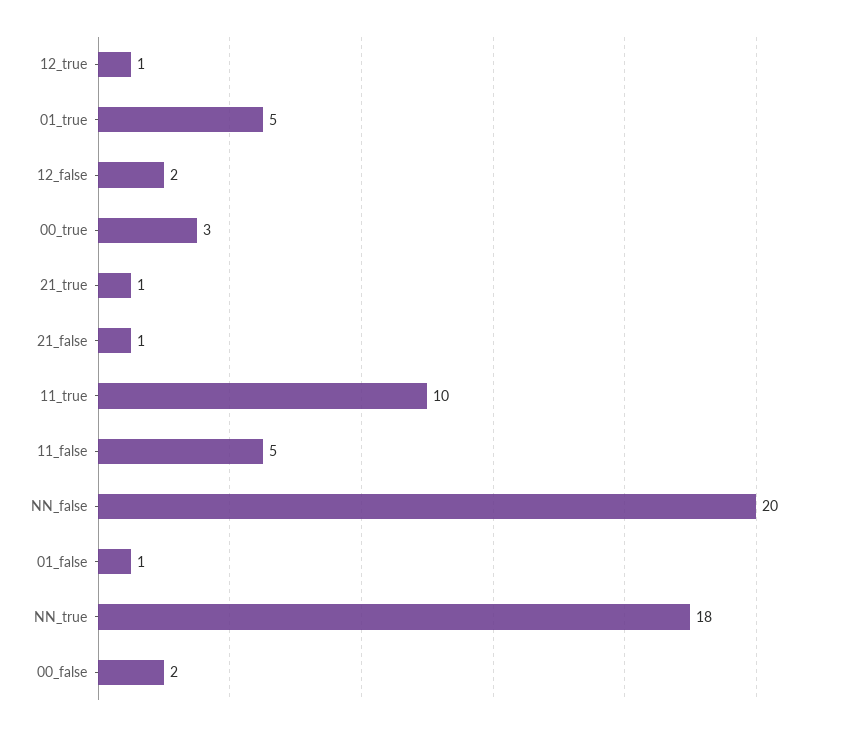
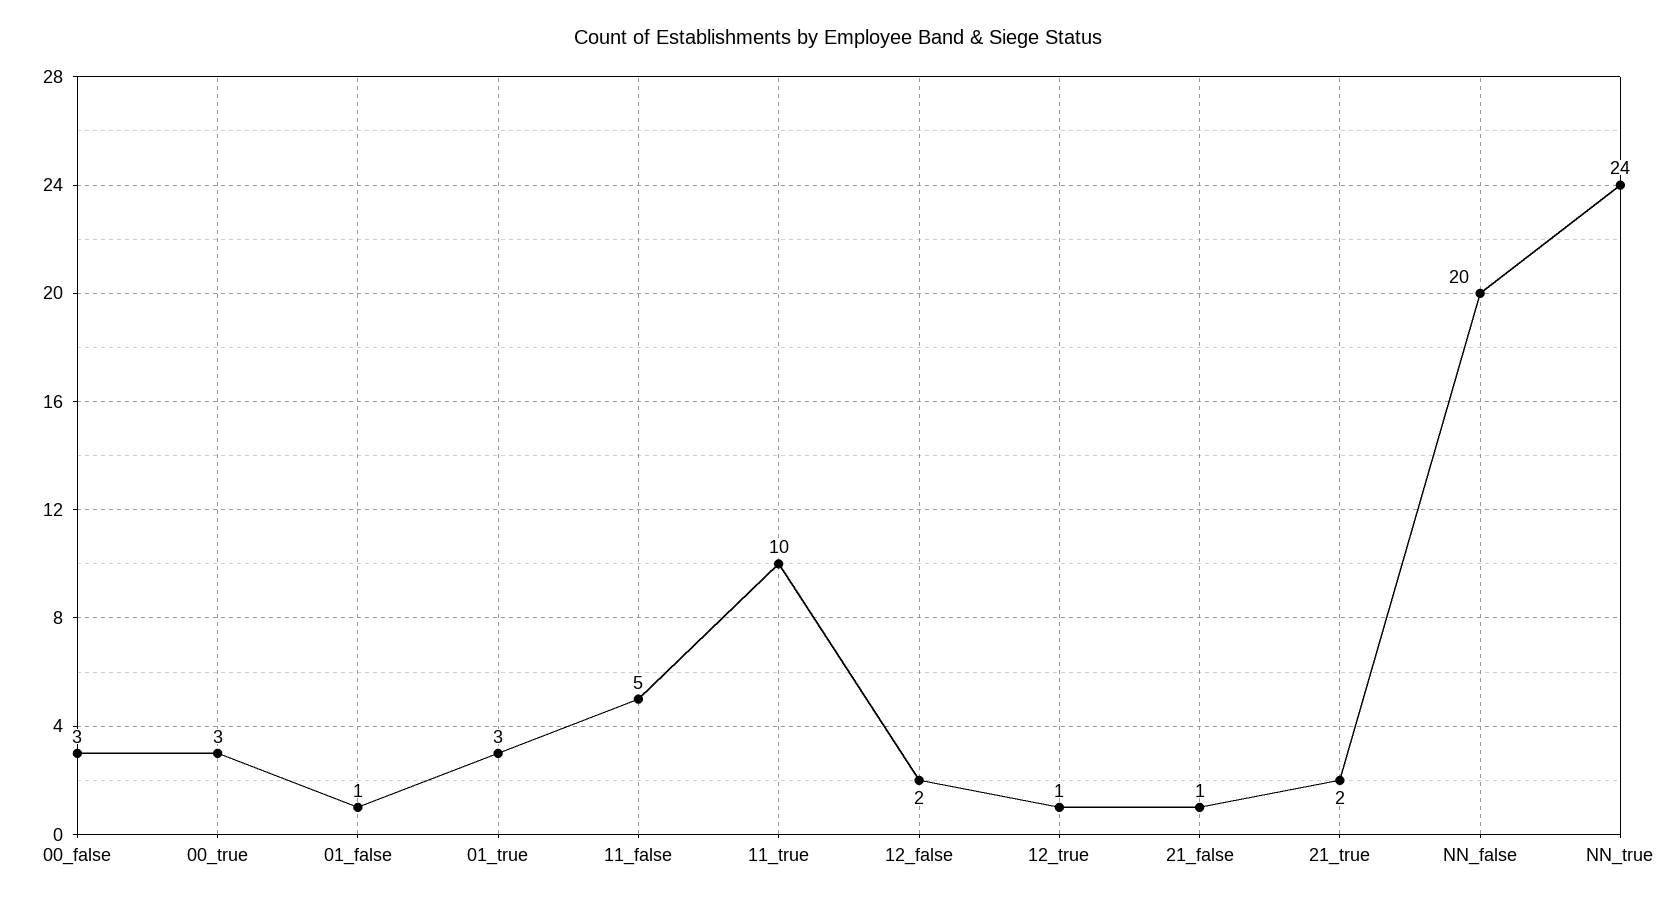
01_true: 5 -> 3
21_true: 1 -> 2
NN_true: 18 -> 24
00_false: 2 -> 3

